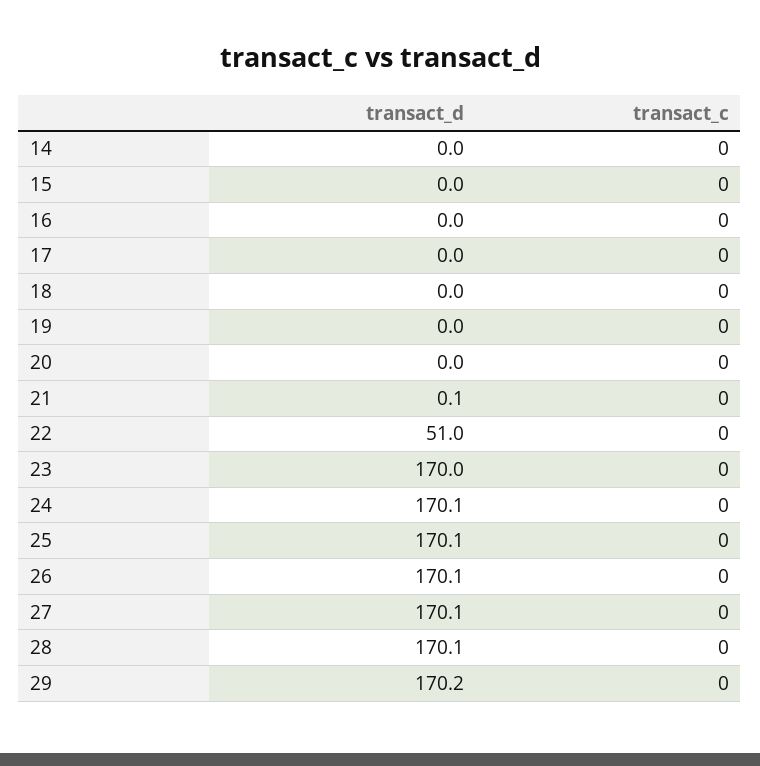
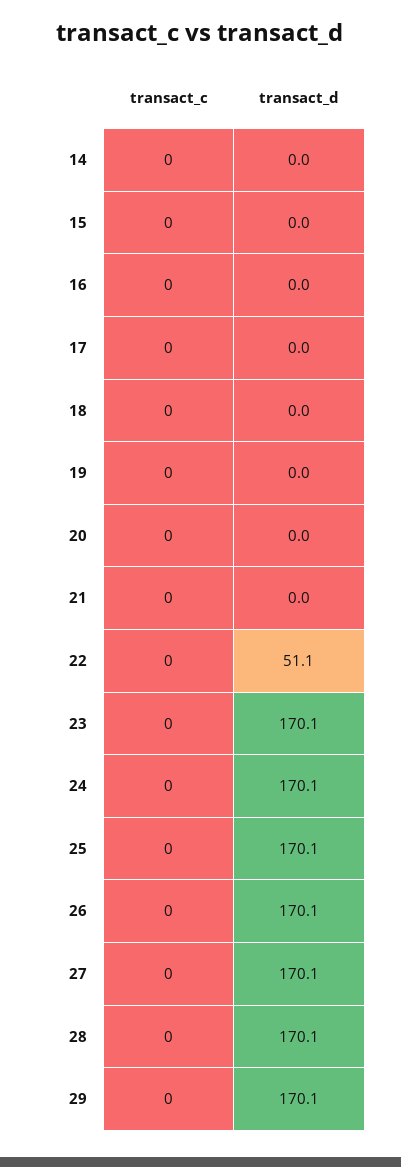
transact_d, 21: 0.1 -> 0
transact_d, 22: 51 -> 51.1
transact_d, 23: 170 -> 170.1
transact_d, 29: 170.2 -> 170.1

